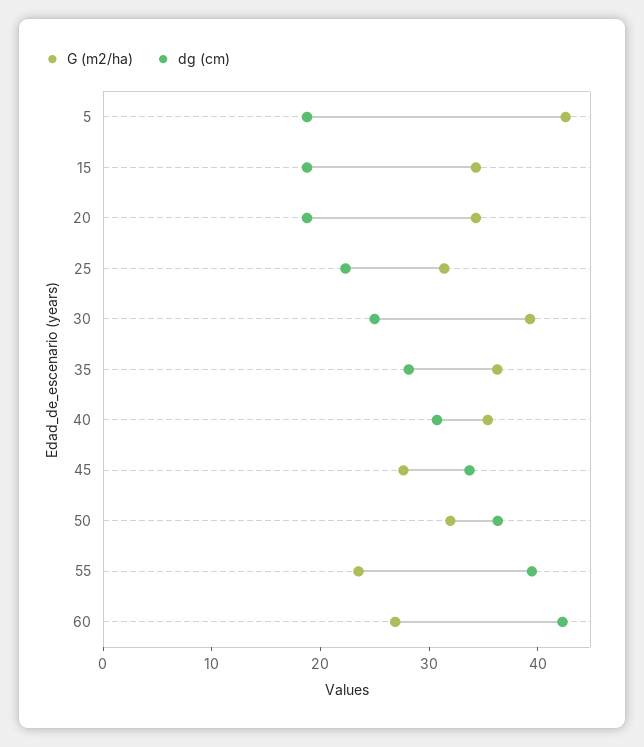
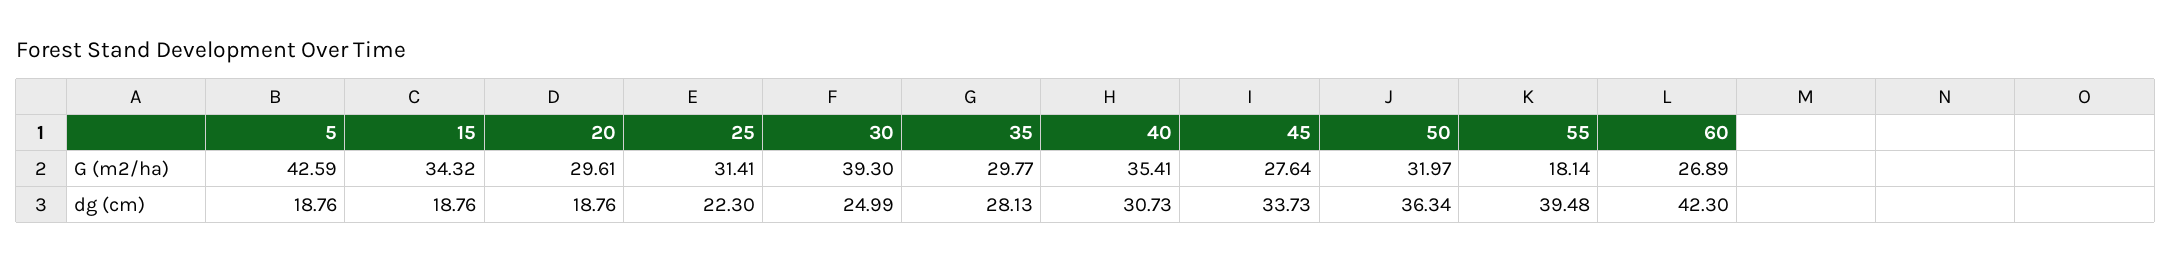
G (m2/ha), 20: 34 -> 29.61
G (m2/ha), 35: 36 -> 29.77
G (m2/ha), 55: 24 -> 18.14

